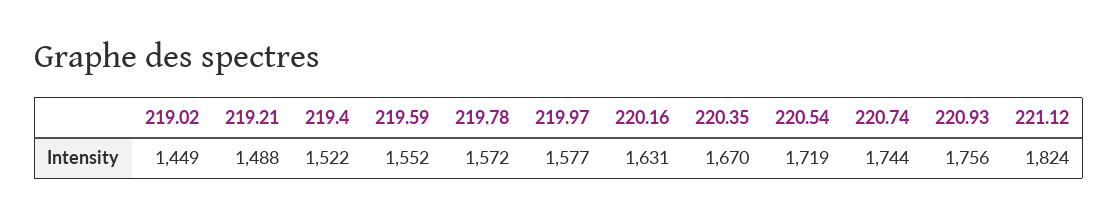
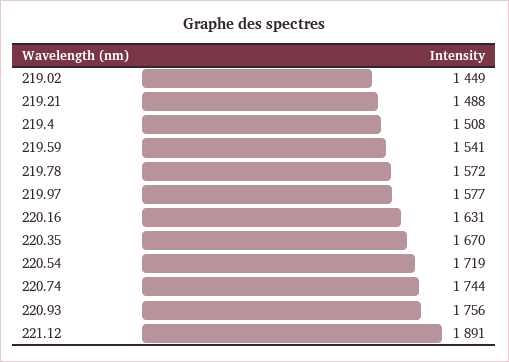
219.4: 1522 -> 1508
219.59: 1552 -> 1541
221.12: 1824 -> 1891

